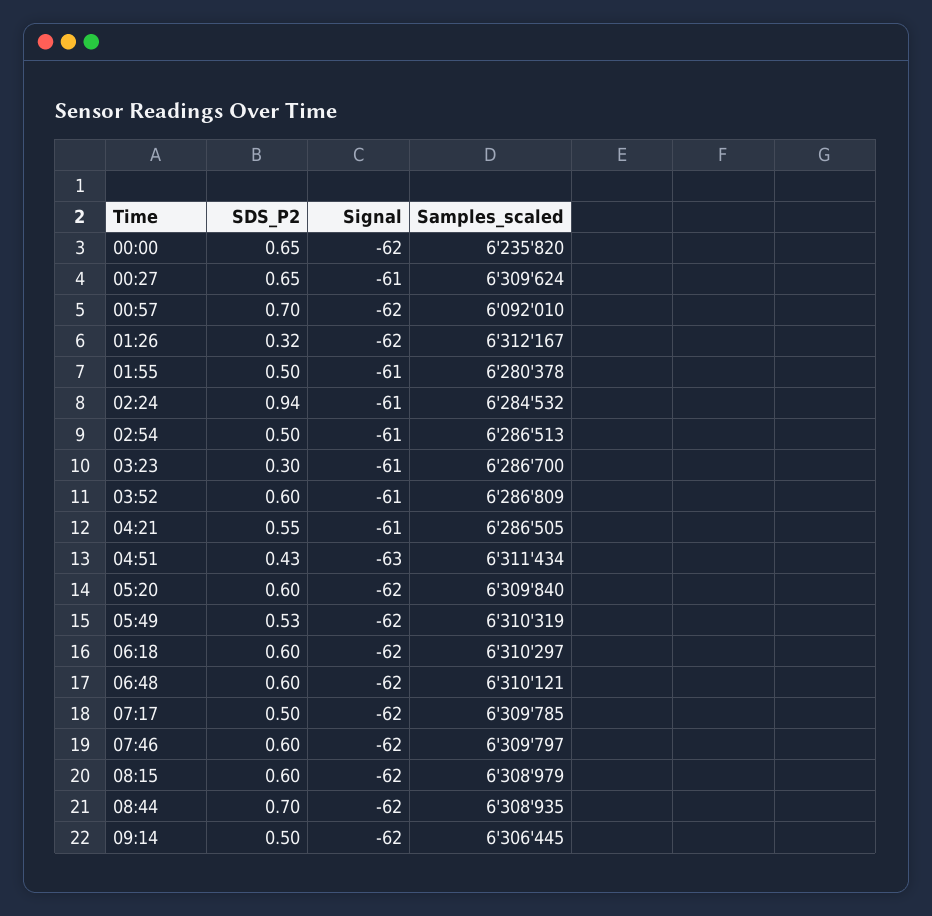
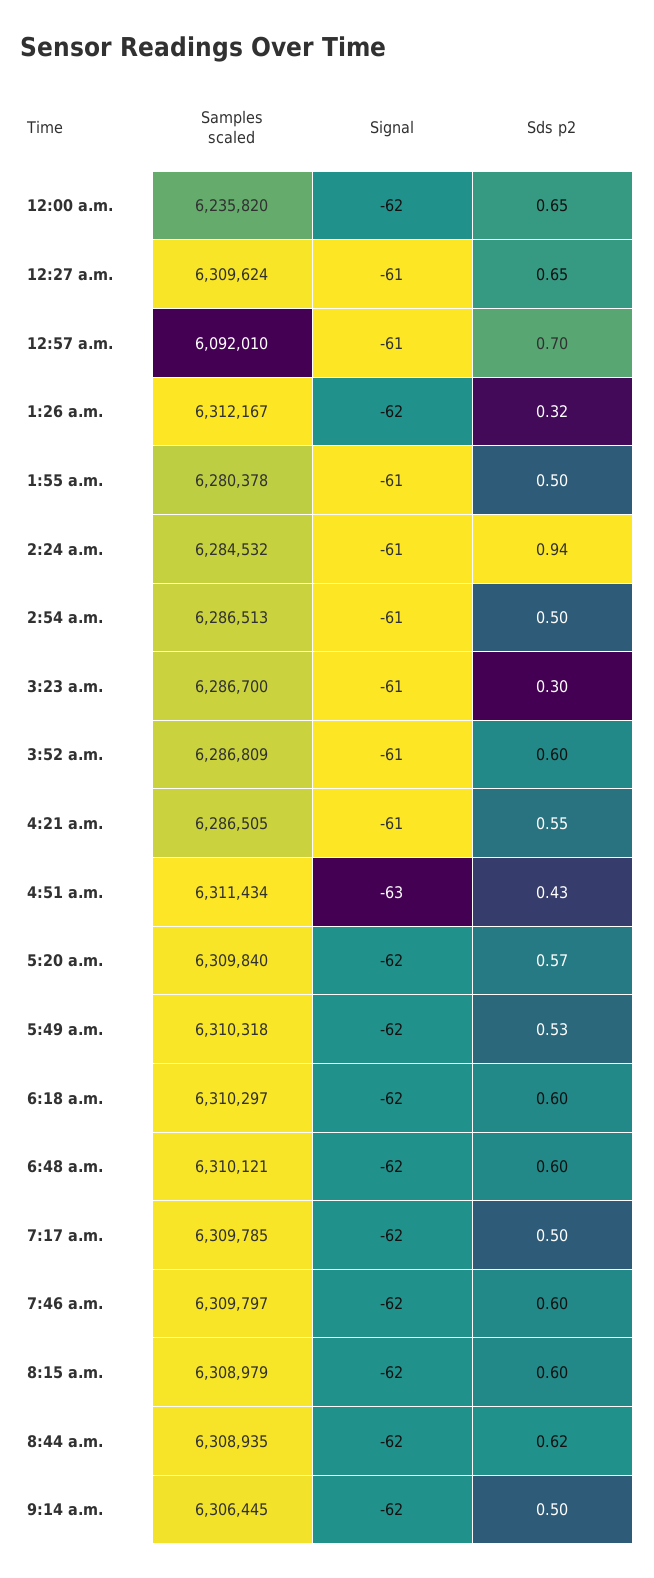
Signal, 00:57: -62 -> -61
SDS_P2, 05:20: 0.6 -> 0.57
Samples_scaled, 05:49: 6310319 -> 6310318
SDS_P2, 08:44: 0.7 -> 0.62

